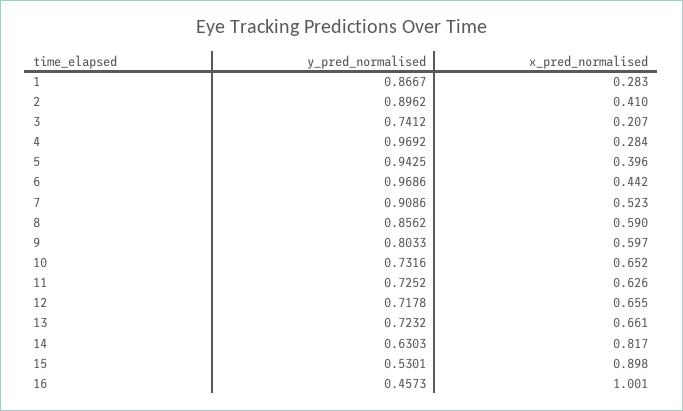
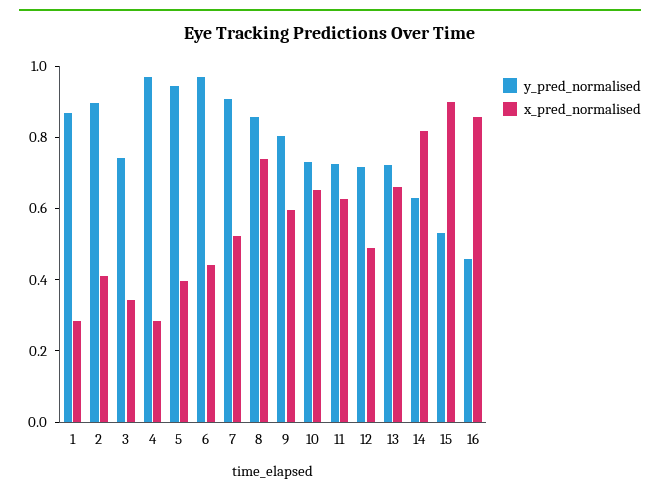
x_pred_normalised, 3: 0.207 -> 0.35
x_pred_normalised, 8: 0.59 -> 0.75
x_pred_normalised, 12: 0.655 -> 0.5
x_pred_normalised, 16: 1.001 -> 0.85

